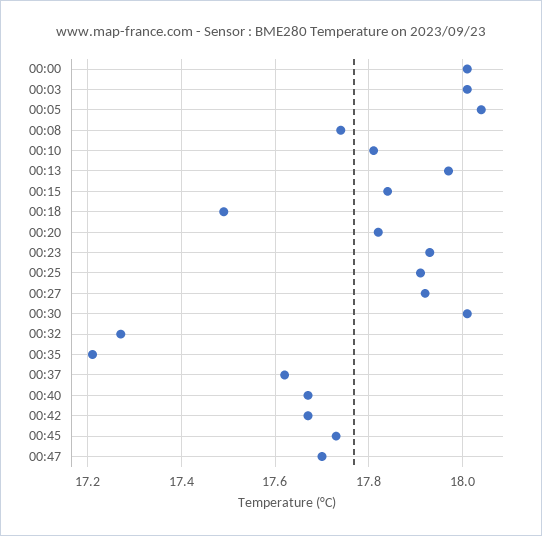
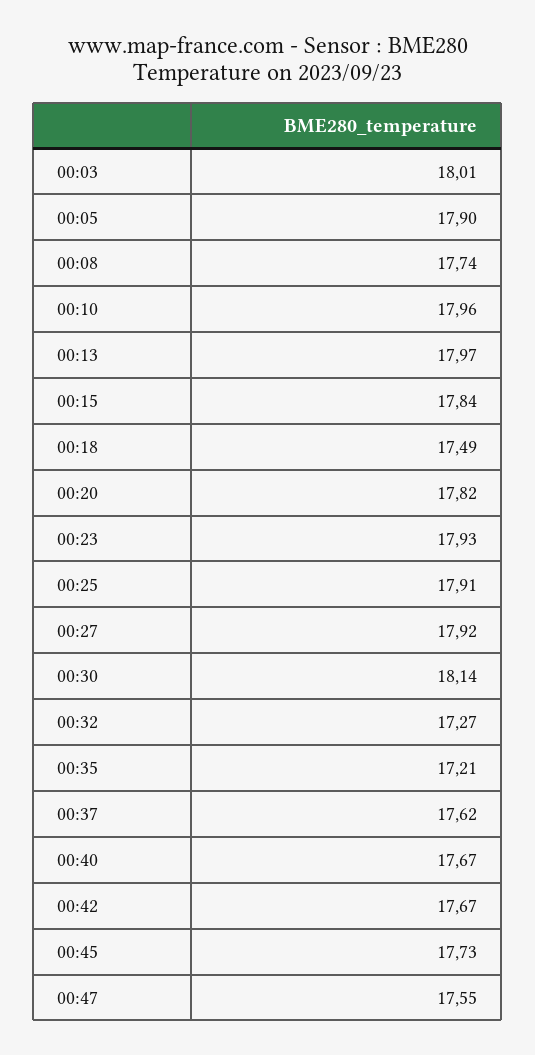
00:00: 18 -> none
00:05: 18.05 -> 17.9
00:10: 17.8 -> 17.96
00:30: 18 -> 18.14
00:47: 17.7 -> 17.55

